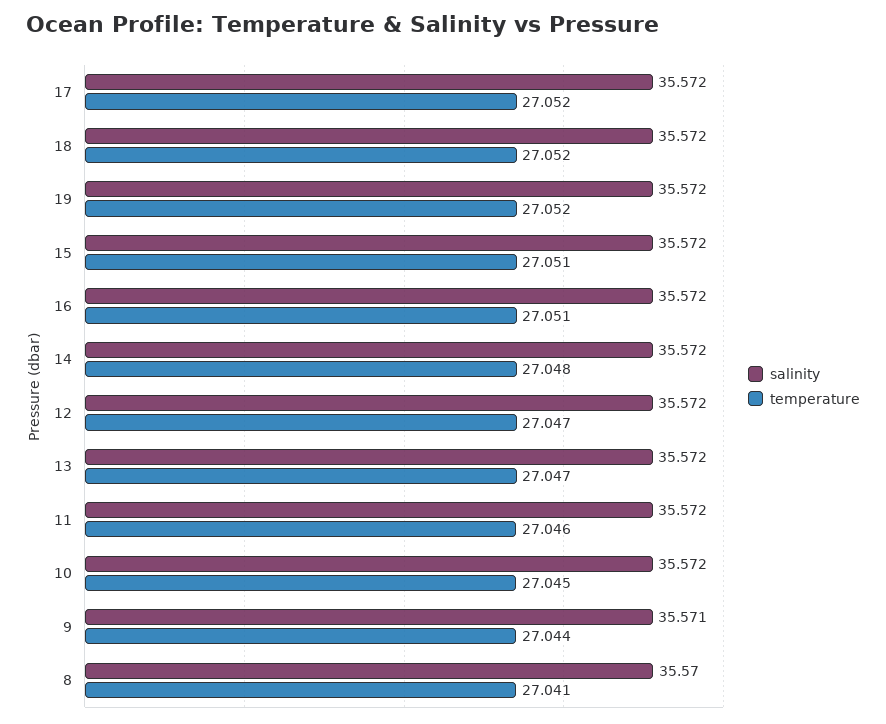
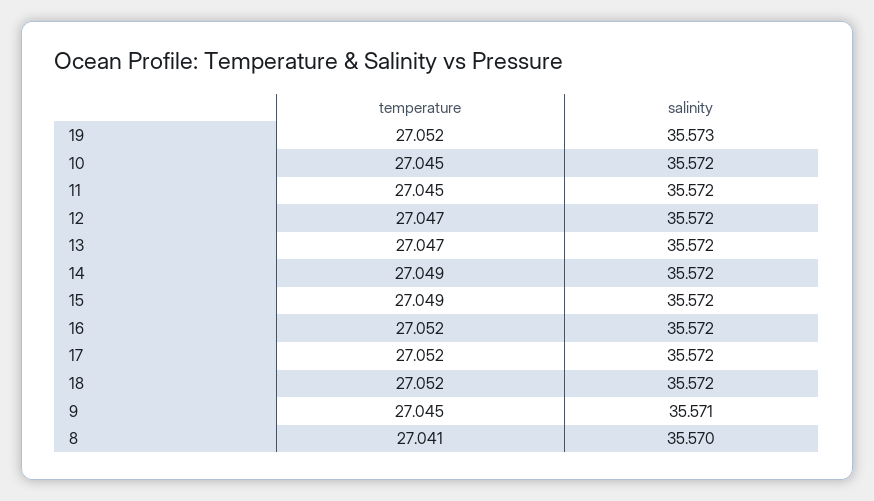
salinity, 19: 35.572 -> 35.573
temperature, 15: 27.051 -> 27.049
temperature, 16: 27.051 -> 27.052
temperature, 14: 27.048 -> 27.049
temperature, 11: 27.046 -> 27.045
temperature, 9: 27.044 -> 27.045

